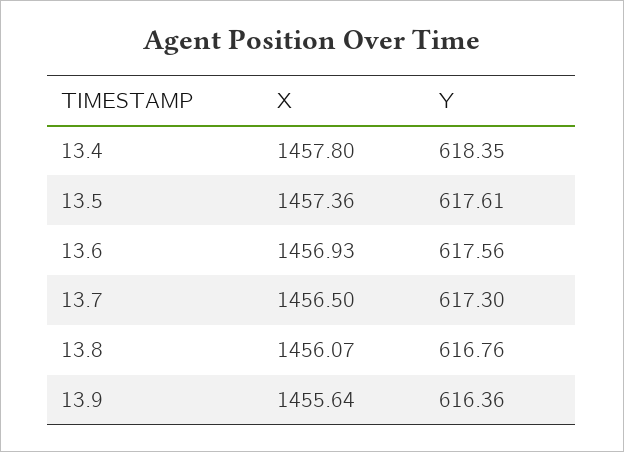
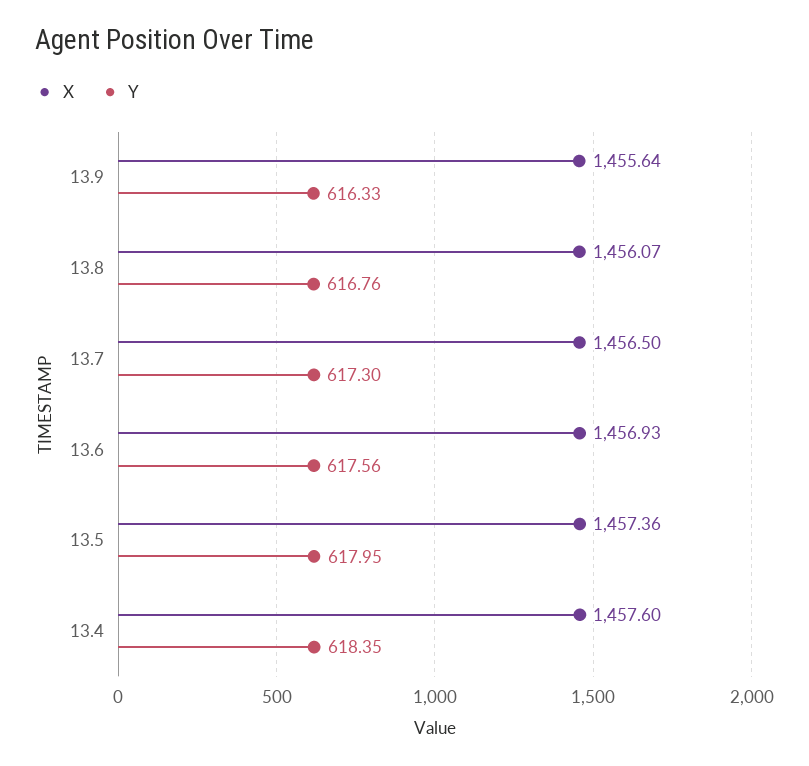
X, 13.4: 1457.8 -> 1457.6
Y, 13.5: 617.61 -> 617.95
Y, 13.9: 616.36 -> 616.33

